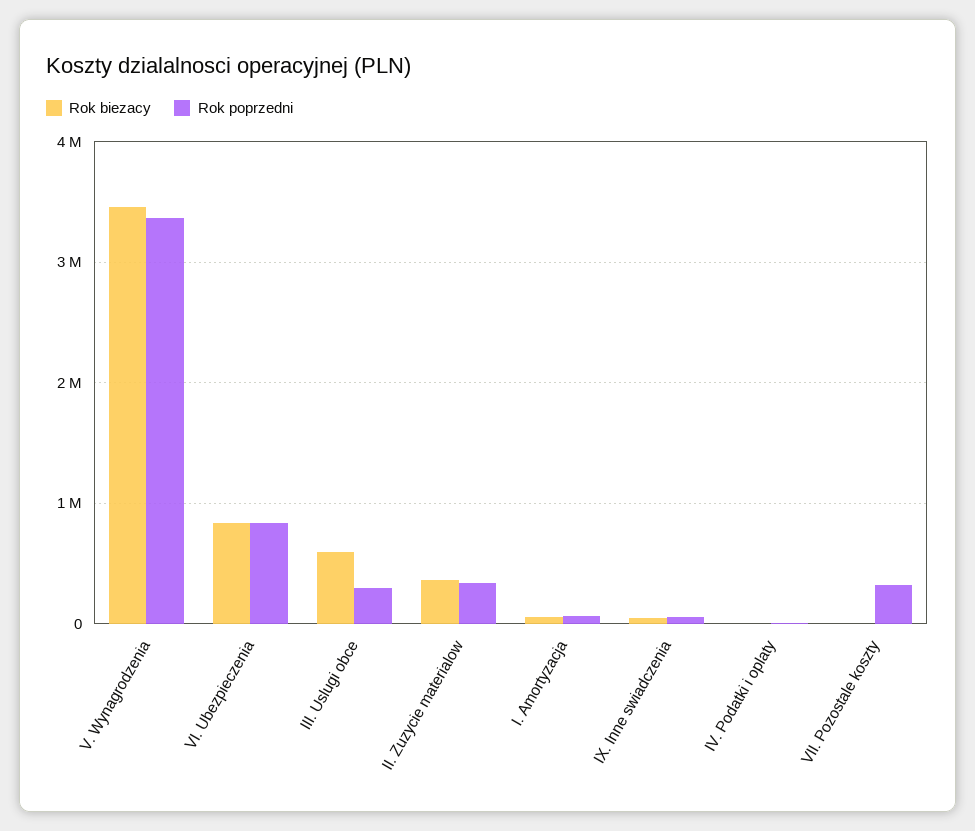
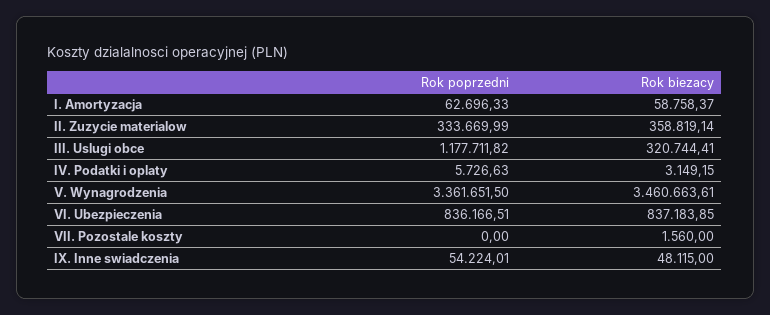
Rok biezacy, III. Uslugi obce: 600000 -> 320744.41
Rok poprzedni, III. Uslugi obce: 300000 -> 1177711.82
Rok poprzedni, VII. Pozostale koszty: 300000 -> 0

